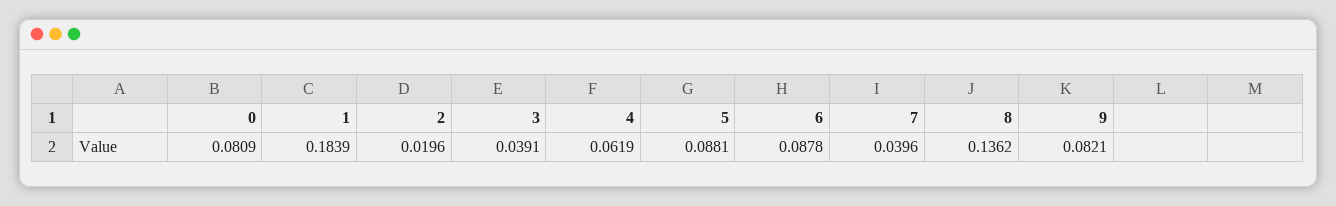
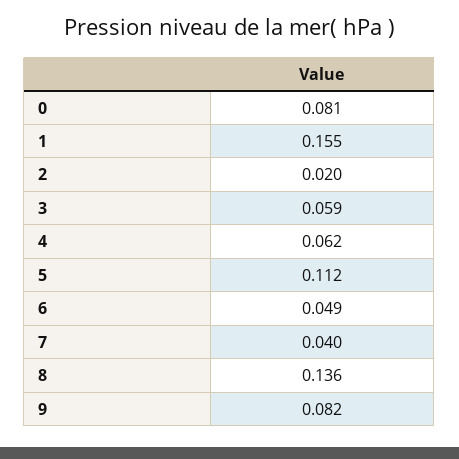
1: 0.1839 -> 0.155
3: 0.0391 -> 0.059
5: 0.0881 -> 0.112
6: 0.0878 -> 0.049

